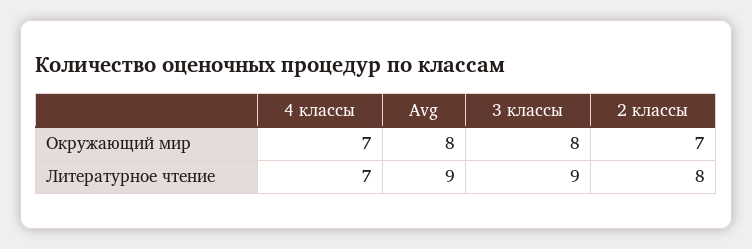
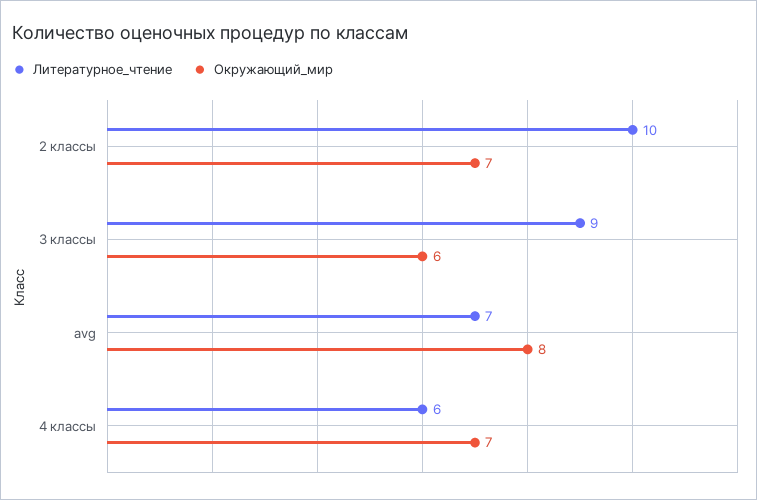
Окружающий мир, 3 классы: 8 -> 6
Литературное чтение, 4 классы: 7 -> 6
Литературное чтение, Avg: 9 -> 7
Литературное чтение, 2 классы: 8 -> 10

